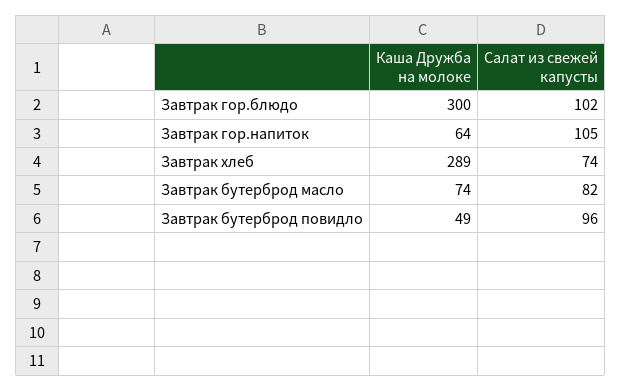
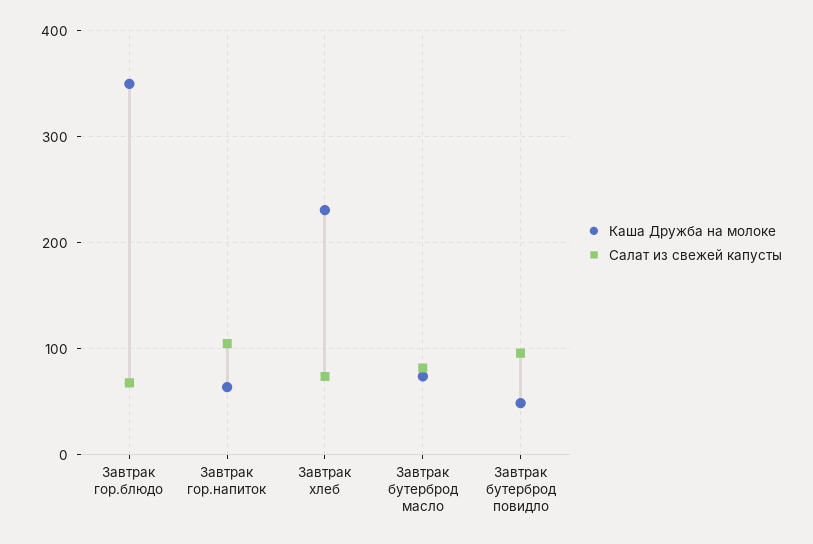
Каша Дружба на молоке, Завтрак гор.блюдо: 300 -> 350
Салат из свежей капусты, Завтрак гор.блюдо: 102 -> 70
Каша Дружба на молоке, Завтрак хлеб: 289 -> 230

